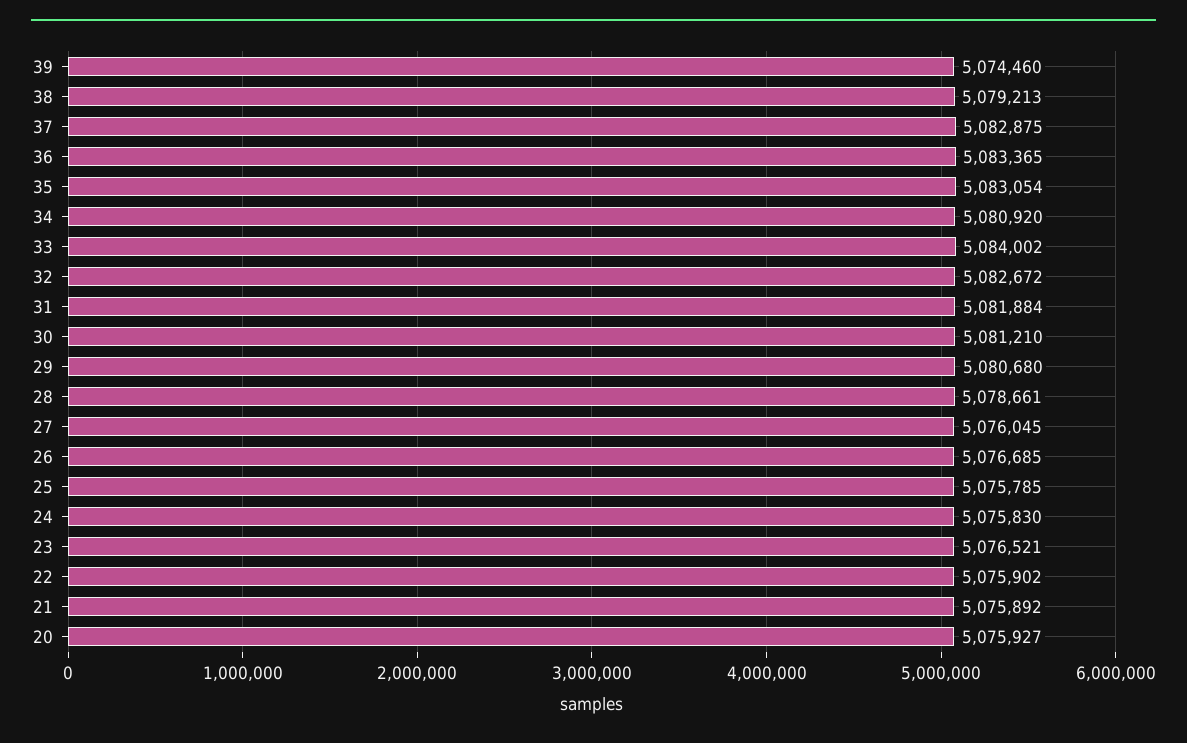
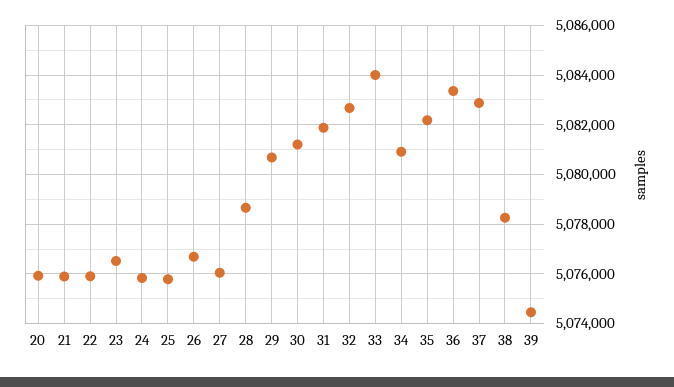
38: 5079213 -> 5078250
35: 5083054 -> 5082250

